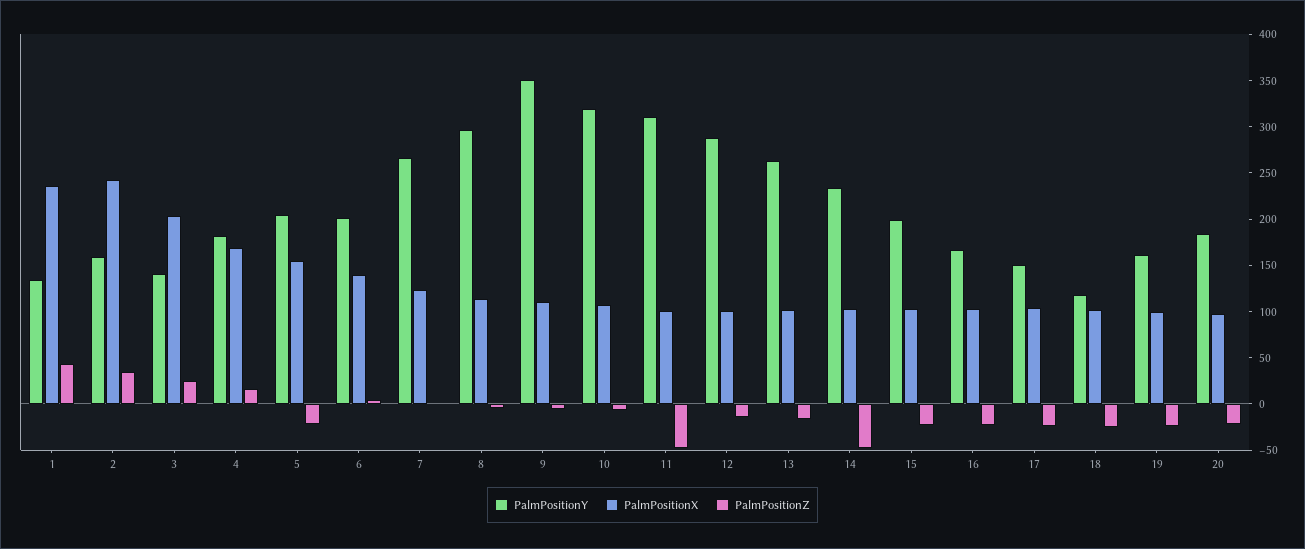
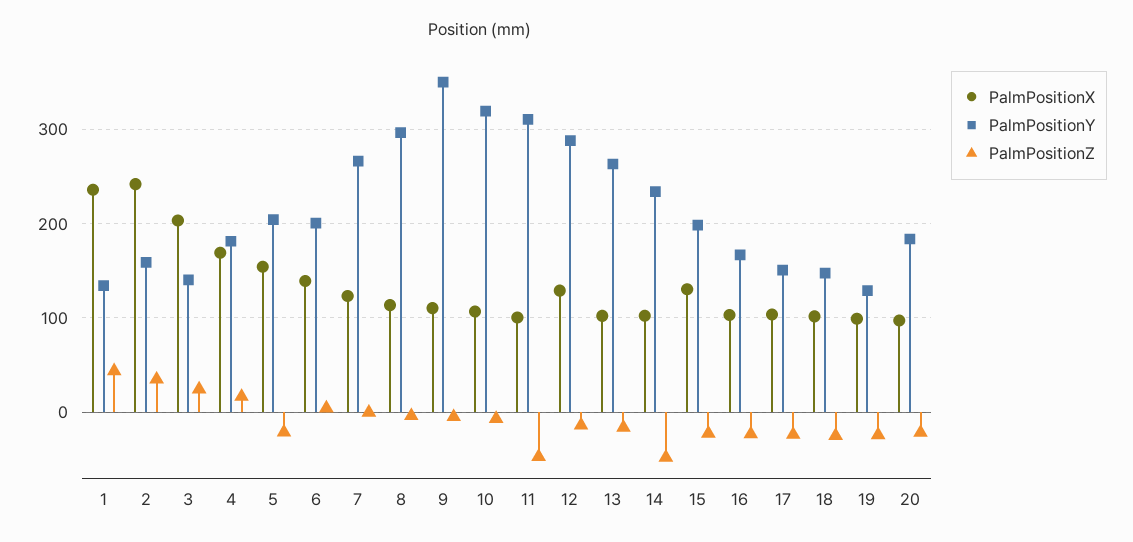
PalmPositionX, 12: 100 -> 130
PalmPositionX, 15: 100 -> 130
PalmPositionY, 18: 120 -> 150
PalmPositionY, 19: 160 -> 130

